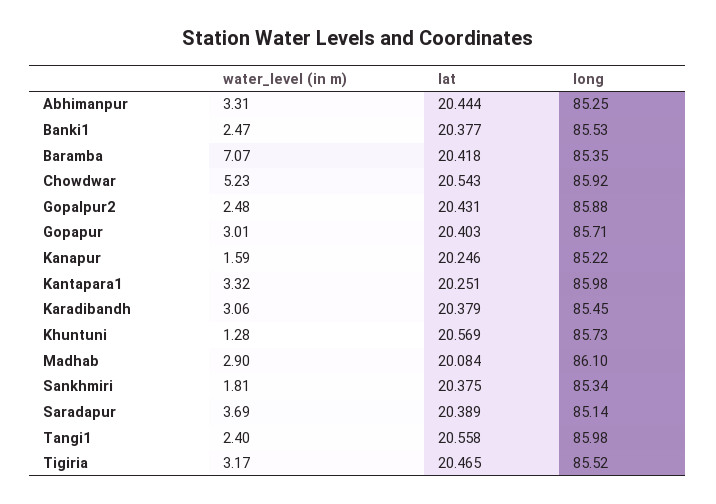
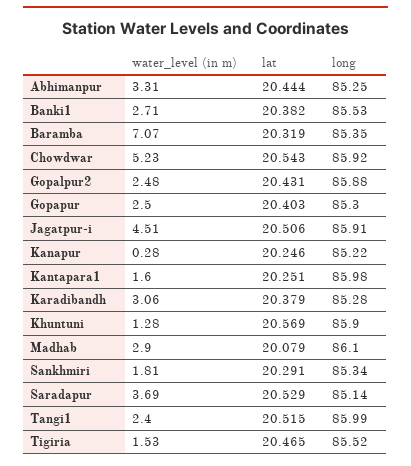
water_level (in m), Banki1: 2.47 -> 2.71
lat, Banki1: 20.377 -> 20.382
lat, Baramba: 20.418 -> 20.319
water_level (in m), Gopapur: 3.01 -> 2.5
long, Gopapur: 85.71 -> 85.3
water_level (in m), Kanapur: 1.59 -> 0.28
water_level (in m), Kantapara1: 3.32 -> 1.6
long, Karadibandh: 85.45 -> 85.28
long, Khuntuni: 85.73 -> 85.9
lat, Madhab: 20.084 -> 20.079
lat, Sankhmiri: 20.375 -> 20.291
lat, Saradapur: 20.389 -> 20.529
lat, Tangi1: 20.558 -> 20.515
long, Tangi1: 85.98 -> 85.99
water_level (in m), Tigiria: 3.17 -> 1.53
water_level (in m), Jagatpur-i: none -> 4.51
lat, Jagatpur-i: none -> 20.506
long, Jagatpur-i: none -> 85.91

